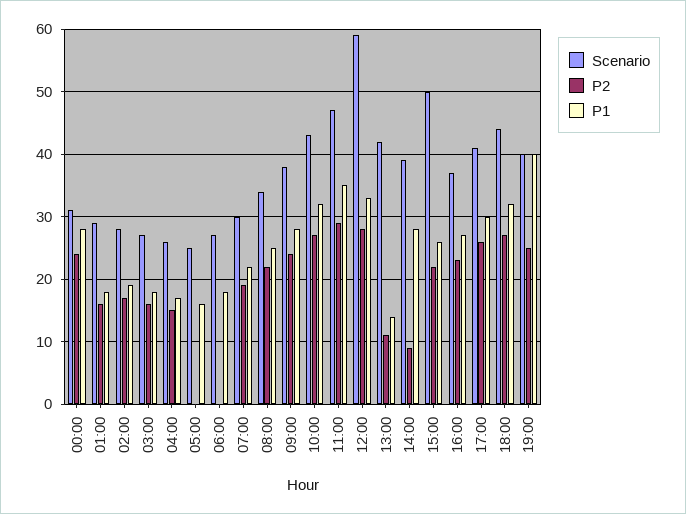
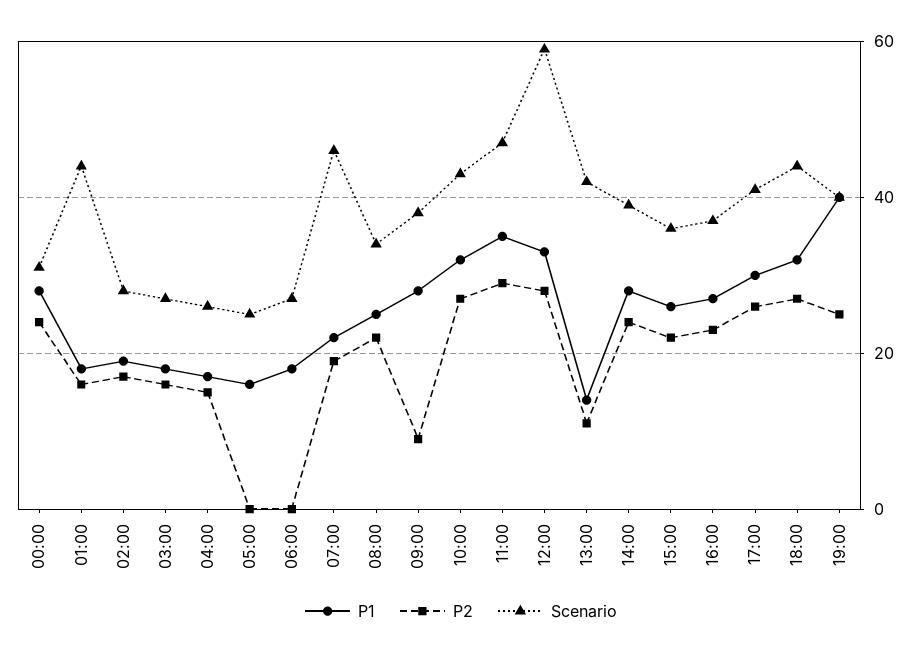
Scenario, 01:00: 29 -> 45
Scenario, 07:00: 30 -> 45
P2, 09:00: 24 -> 10
P2, 14:00: 9 -> 25
Scenario, 15:00: 50 -> 35

